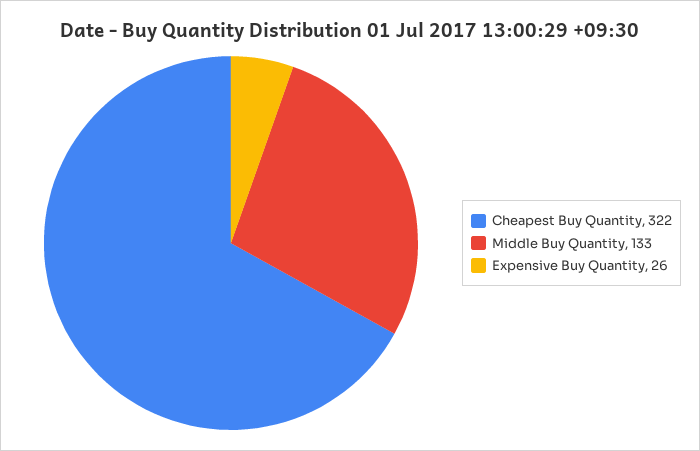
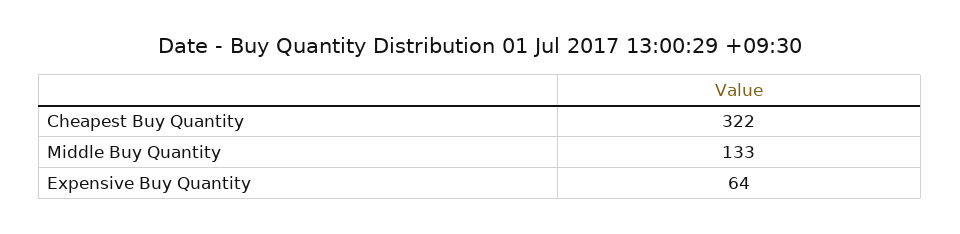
Expensive Buy Quantity: 26 -> 64

